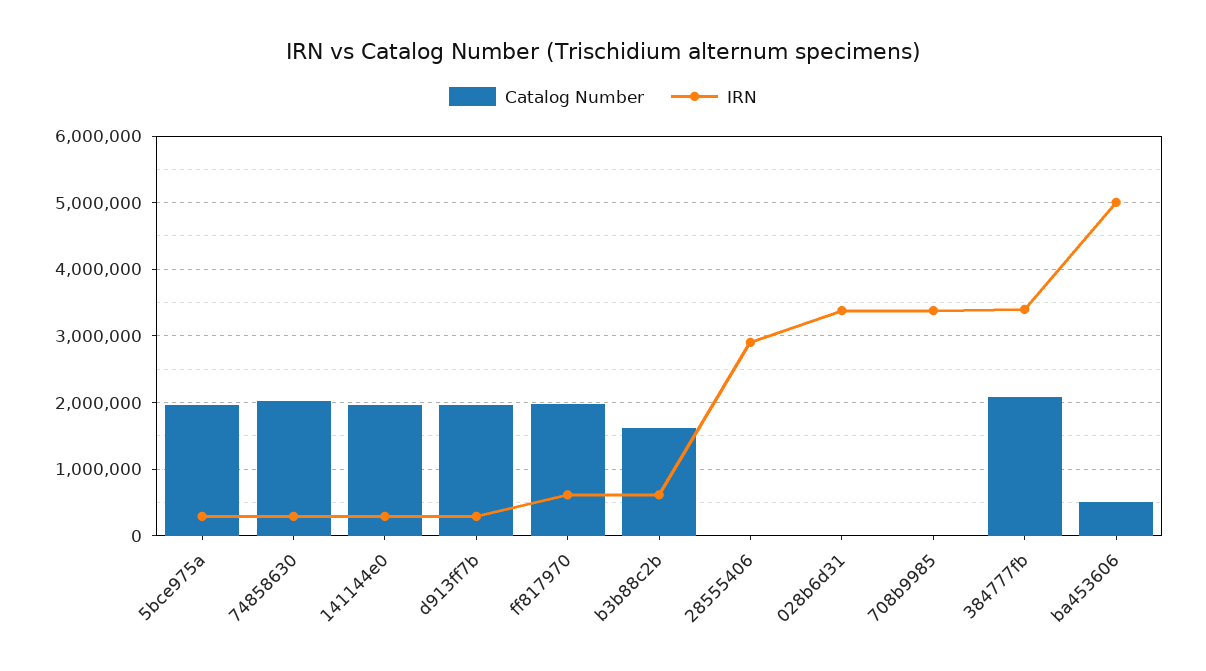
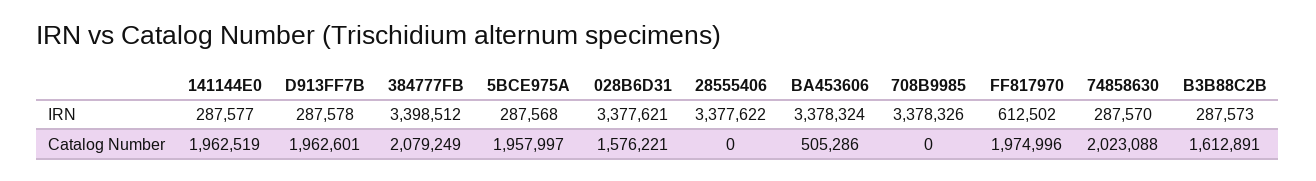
IRN, b3b88c2b: 600000 -> 287573
IRN, 28555406: 2900000 -> 3377622
Catalog Number, 028b6d31: 0 -> 1576221
IRN, ba453606: 5000000 -> 3378324

